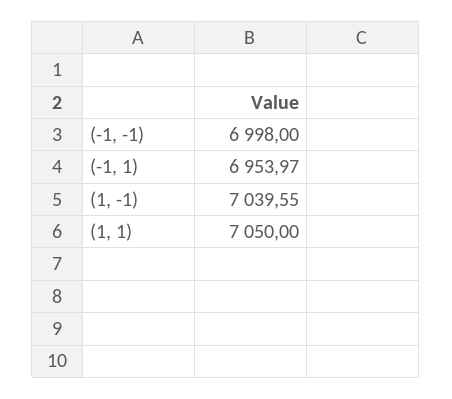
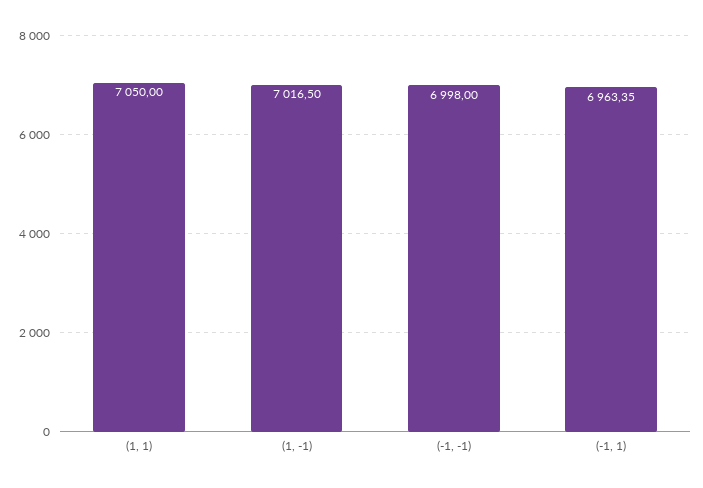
(-1, 1): 6953.97 -> 6963.35
(1, -1): 7039.55 -> 7016.5

